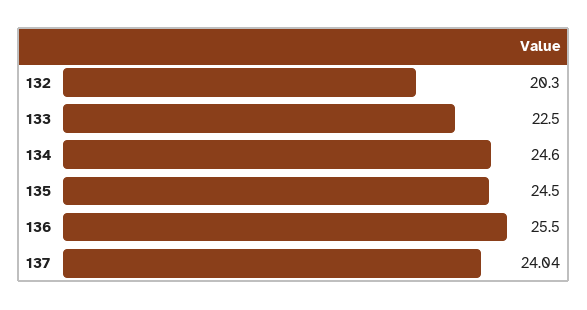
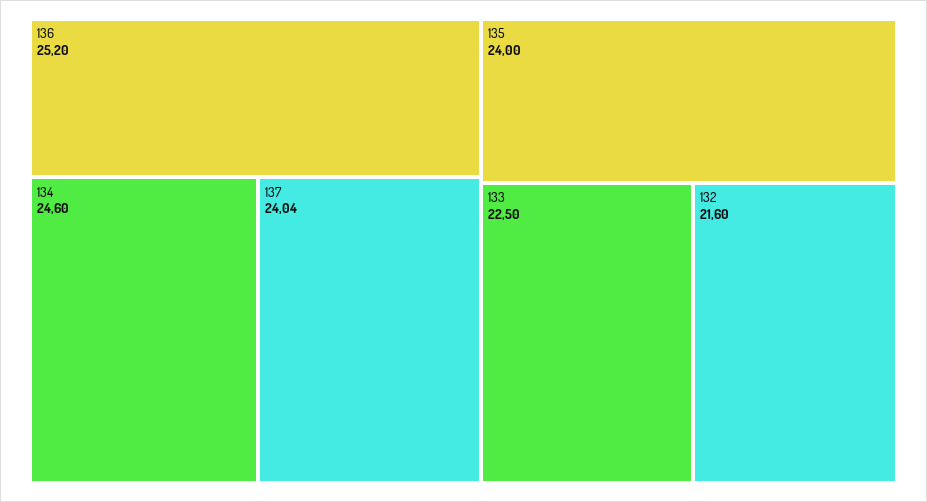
132: 20.3 -> 21.6
135: 24.5 -> 24
136: 25.5 -> 25.2

